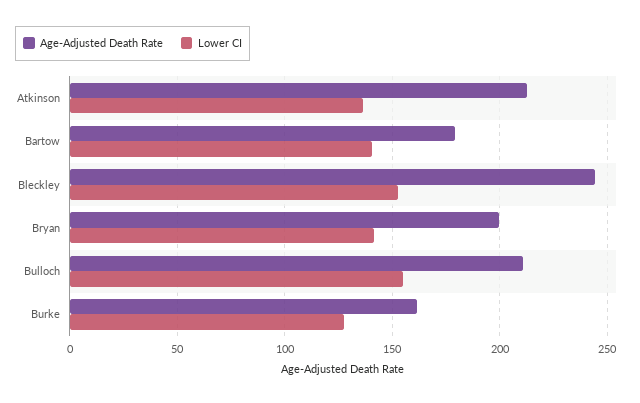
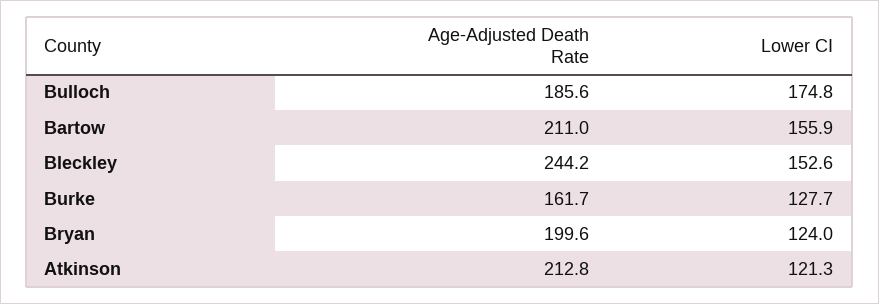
Lower CI, Atkinson: 135 -> 121.3
Age-Adjusted Death Rate, Bartow: 180 -> 211
Lower CI, Bartow: 140 -> 155.9
Lower CI, Bryan: 140 -> 124
Age-Adjusted Death Rate, Bulloch: 210 -> 185.6
Lower CI, Bulloch: 155 -> 174.8

